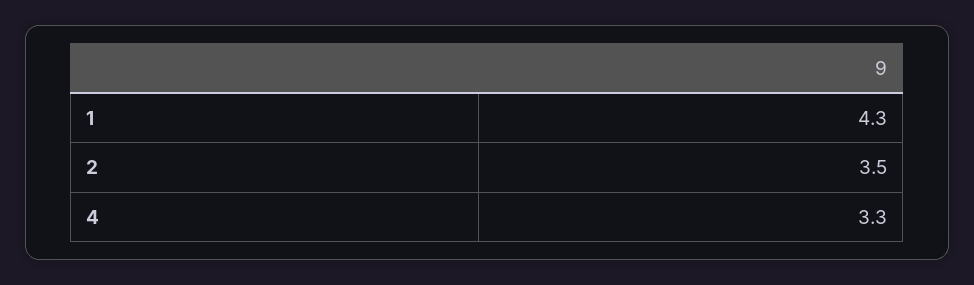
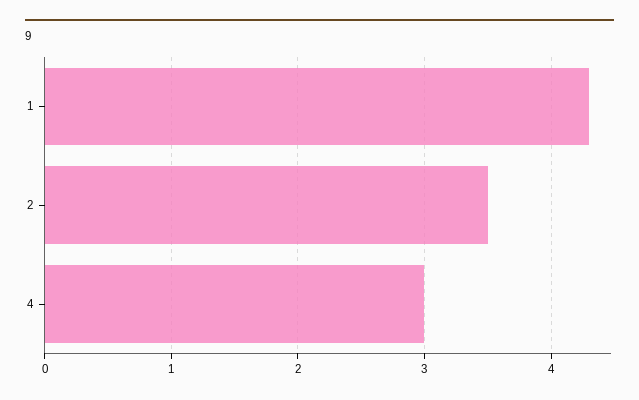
4: 3.3 -> 3

